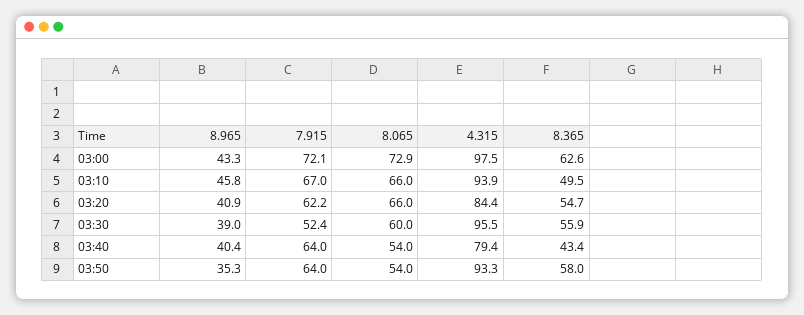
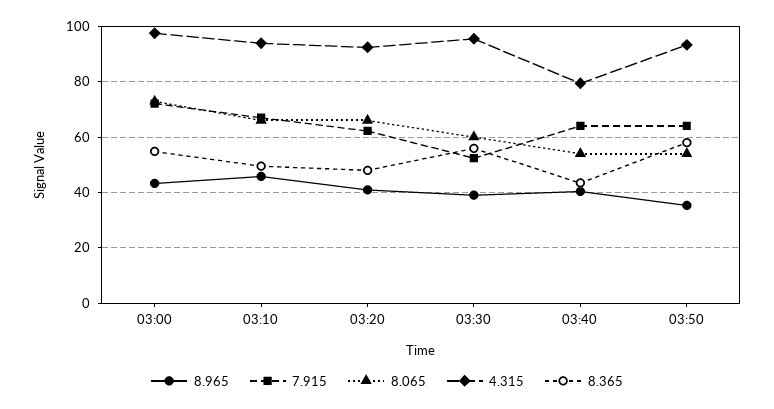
8.365, 03:00: 62.6 -> 55
4.315, 03:20: 84.4 -> 92.5
8.365, 03:20: 54.7 -> 47.5

